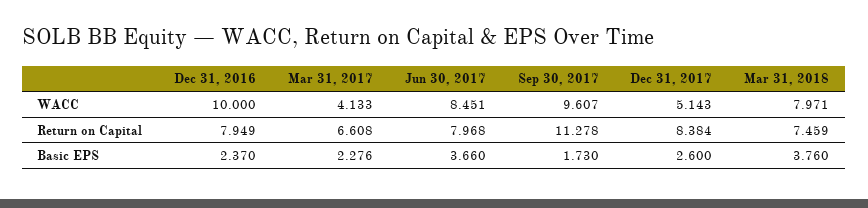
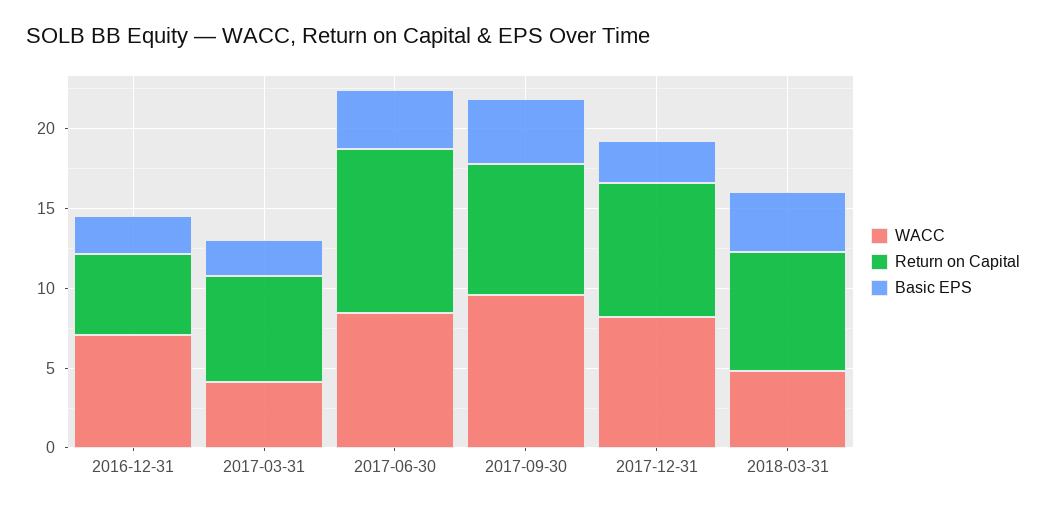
WACC, Dec 31, 2016: 10 -> 7
WACC, Dec 31, 2017: 5.143 -> 8
WACC, Mar 31, 2018: 7.971 -> 5
Return on Capital, Dec 31, 2016: 7.949 -> 5
Return on Capital, Jun 30, 2017: 7.968 -> 10
Return on Capital, Sep 30, 2017: 11.278 -> 8
Basic EPS, Sep 30, 2017: 1.73 -> 4

